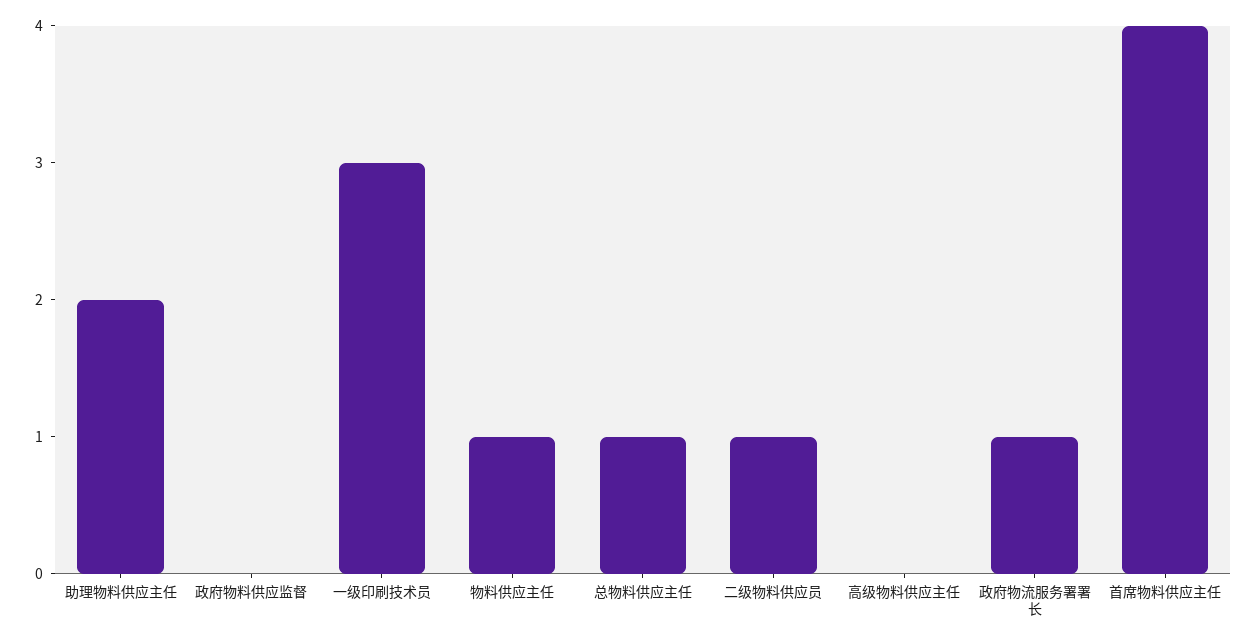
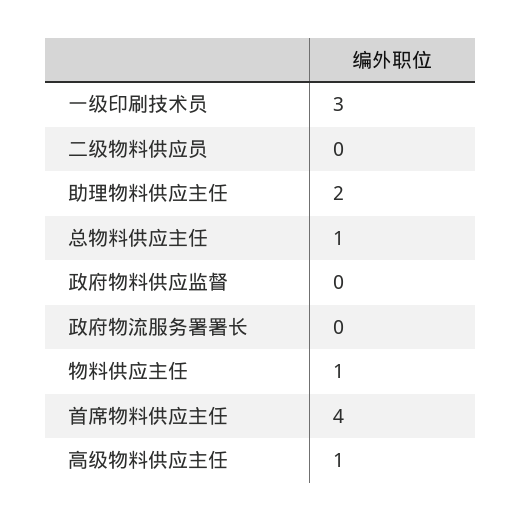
二级物料供应员: 1 -> 0
高级物料供应主任: 0 -> 1
政府物流服务署署长: 1 -> 0

